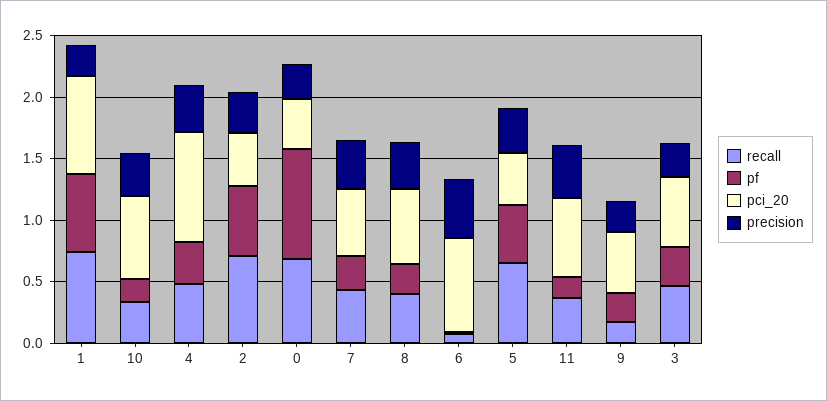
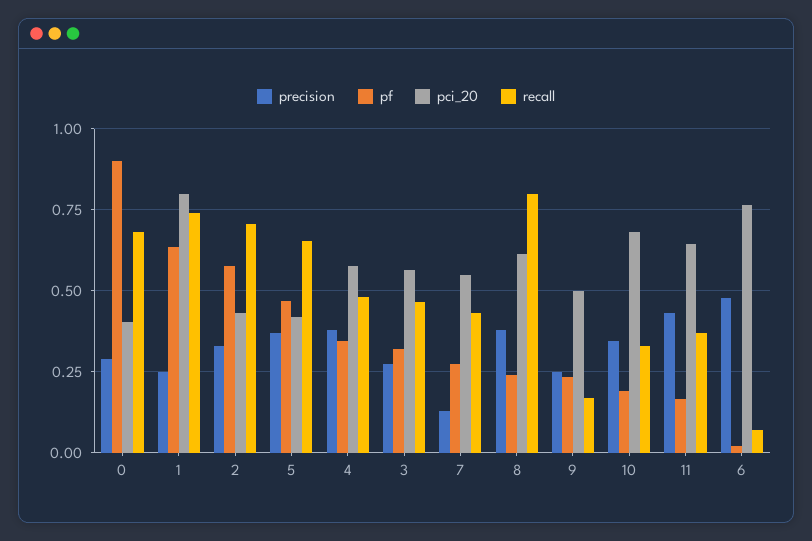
pci_20, 4: 0.9 -> 0.575
precision, 7: 0.4 -> 0.125
recall, 8: 0.4 -> 0.8

